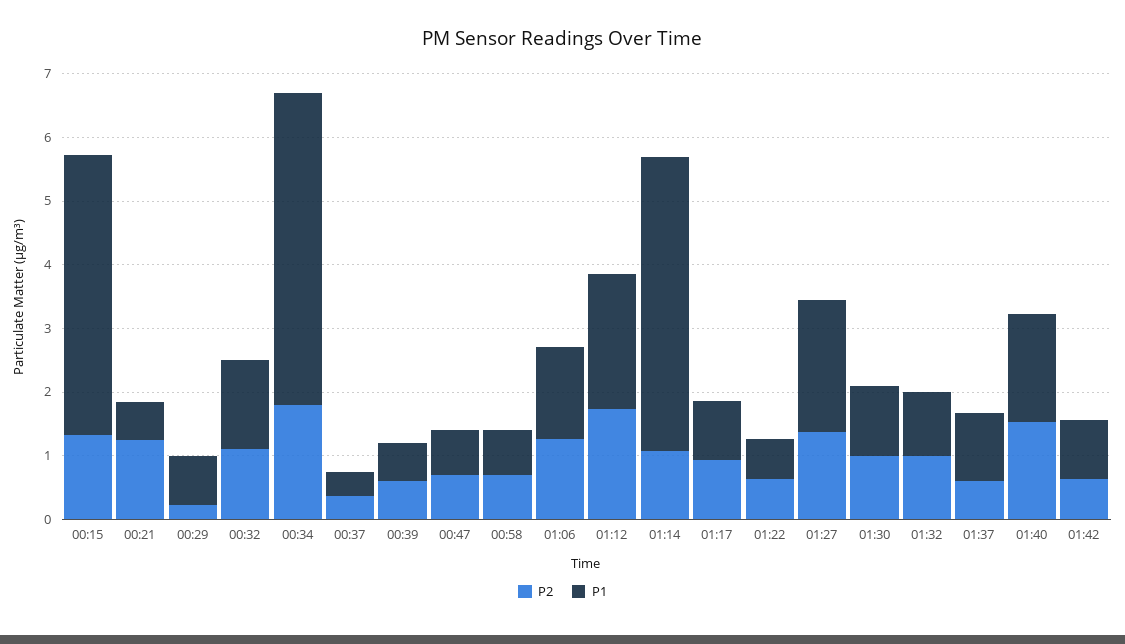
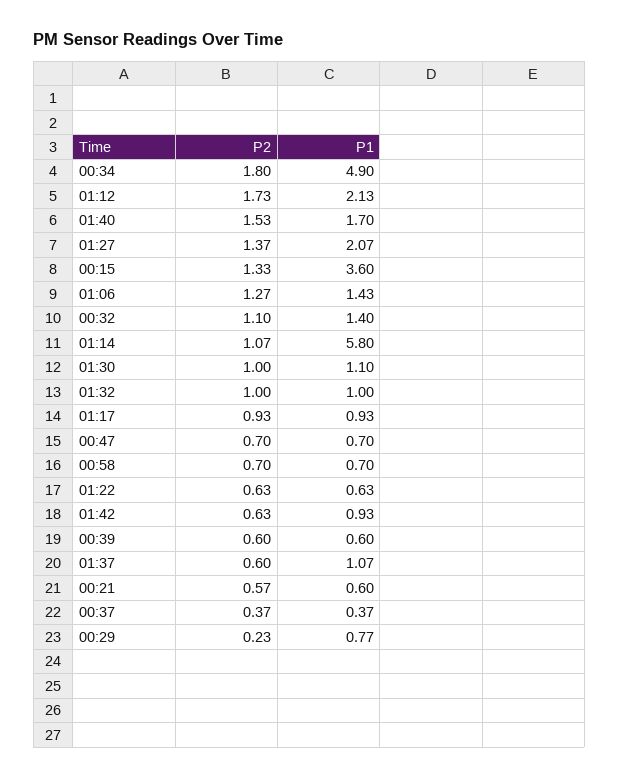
P1, 00:15: 4.4 -> 3.6
P2, 00:21: 1.2 -> 0.57
P1, 01:14: 4.6 -> 5.8

